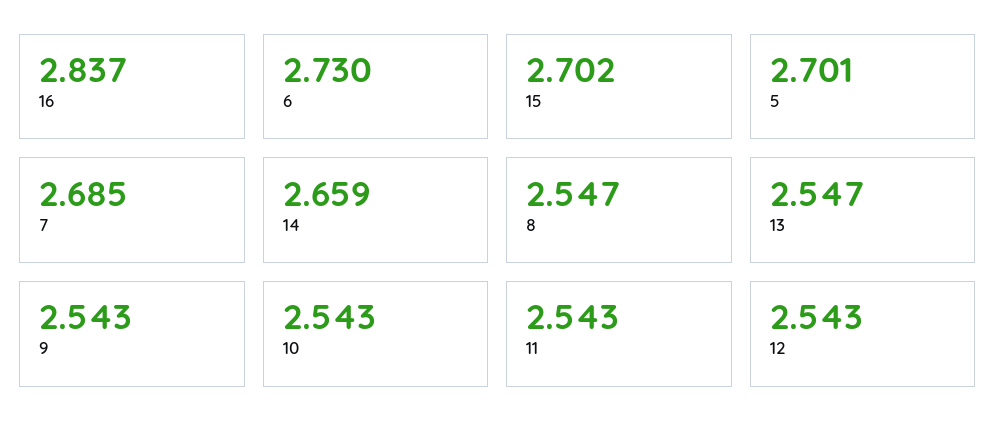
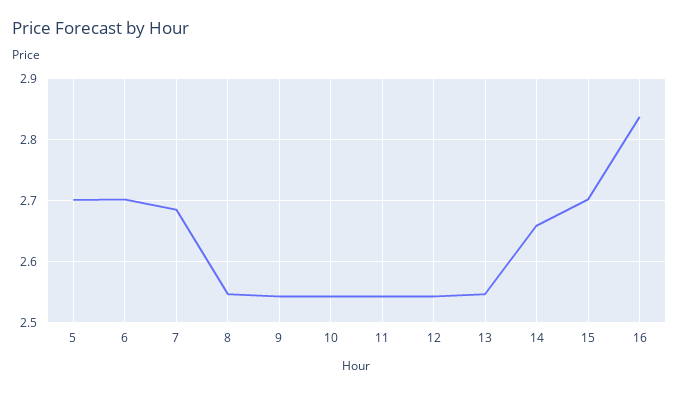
6: 2.73 -> 2.7

